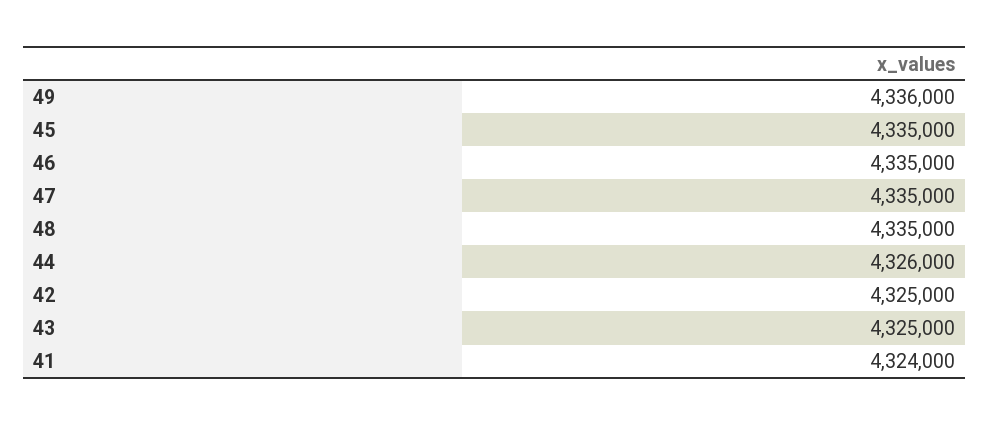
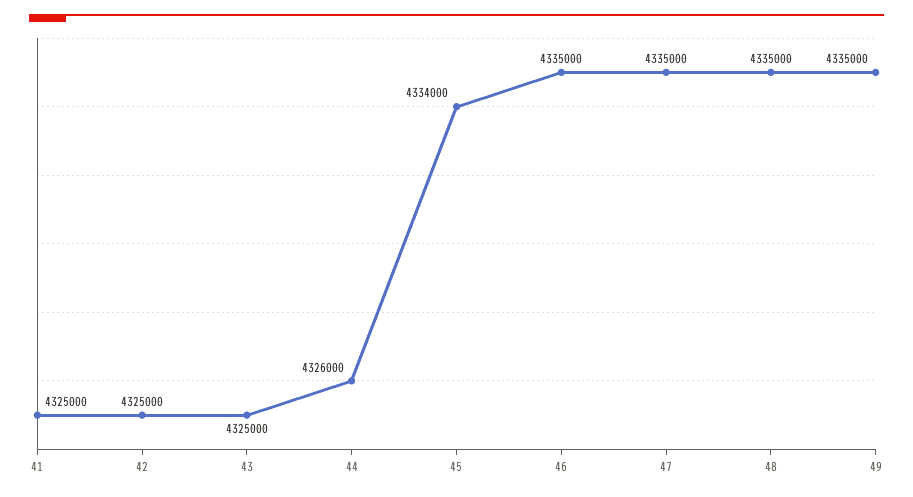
49: 4336000 -> 4335000
45: 4335000 -> 4334000
41: 4324000 -> 4325000

